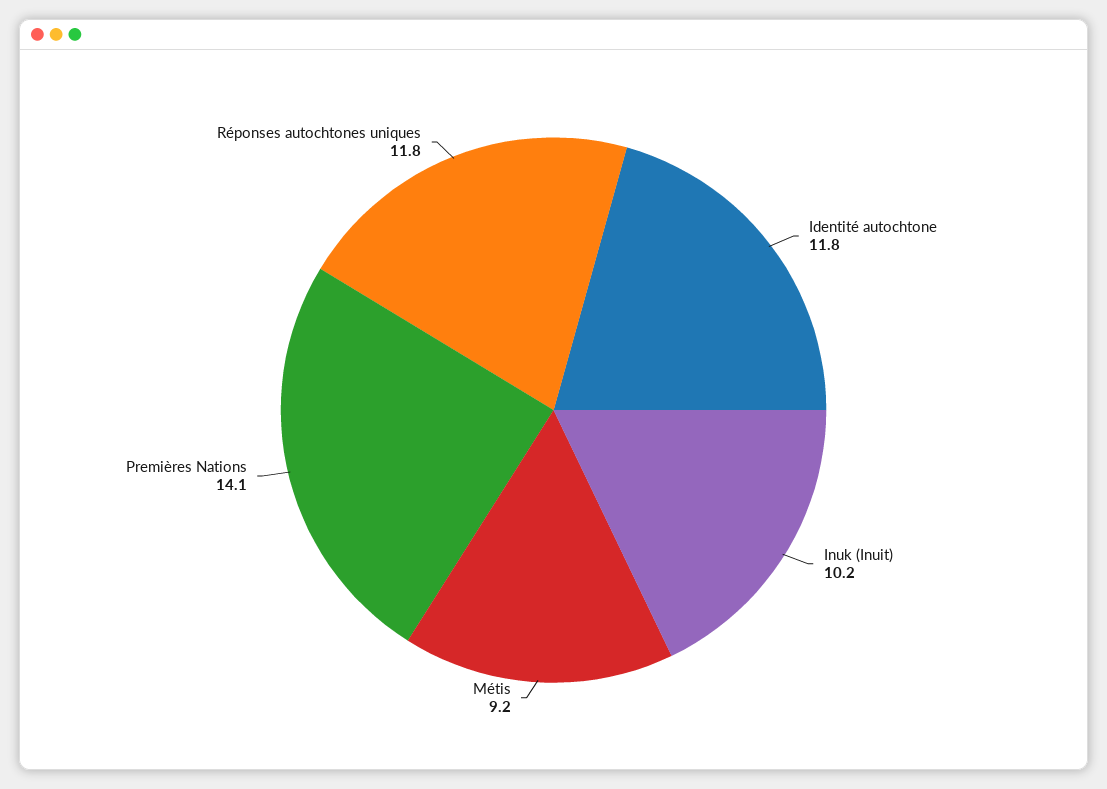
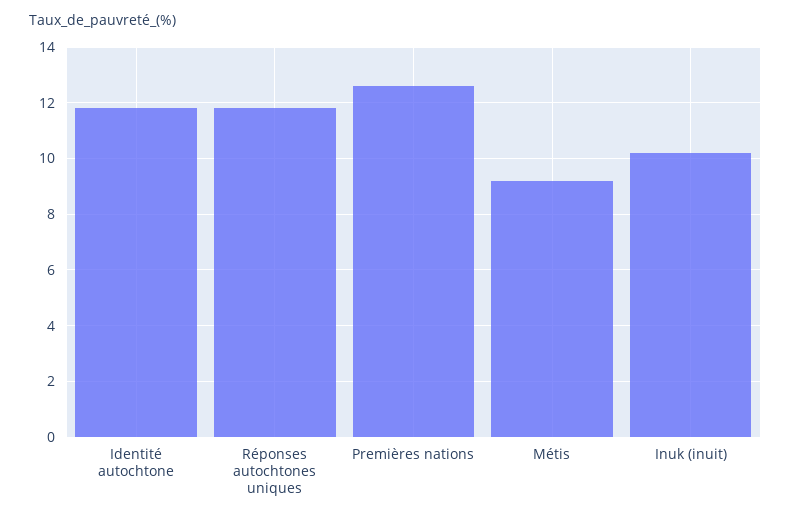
Premières Nations: 14.1 -> 12.5

